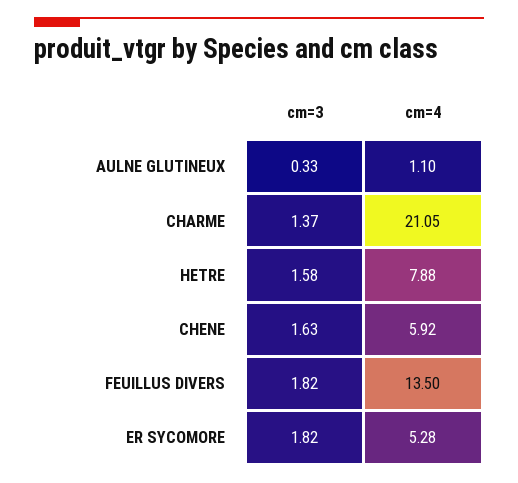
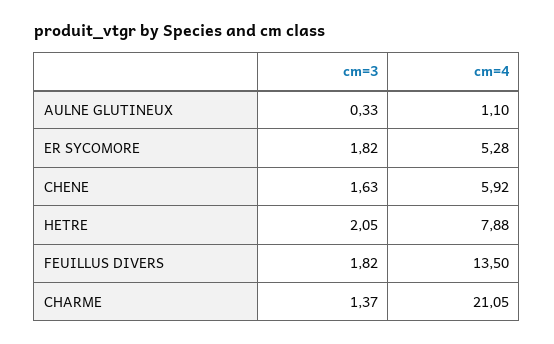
cm=3, HETRE: 1.58 -> 2.05

